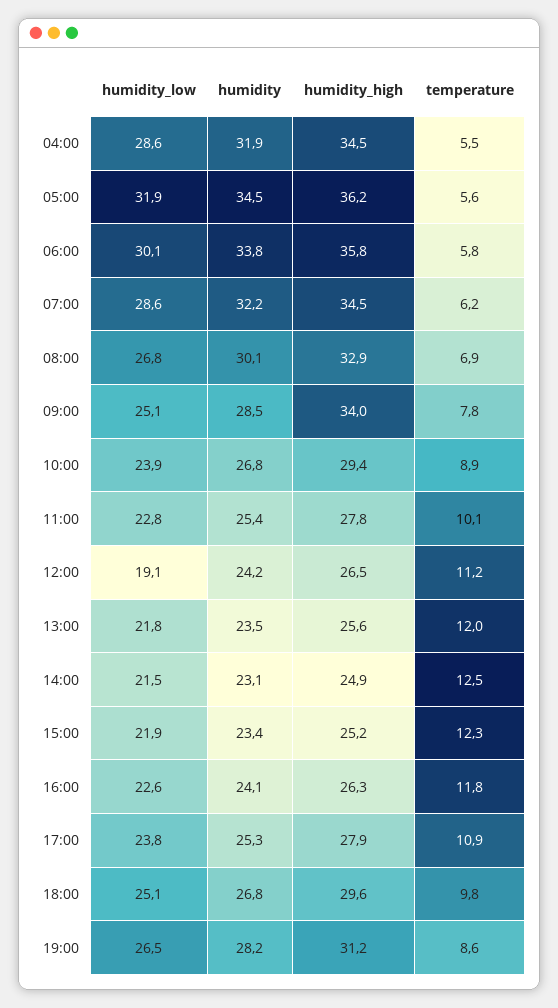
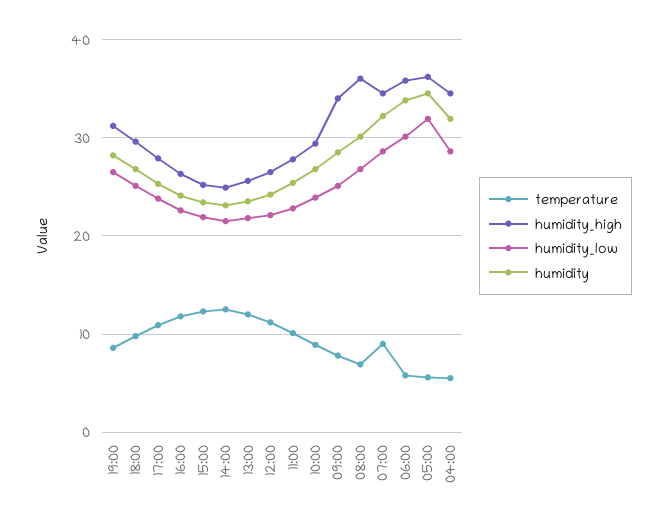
temperature, 07:00: 6.2 -> 9
humidity_high, 08:00: 32.9 -> 36
humidity_low, 12:00: 19.1 -> 22

